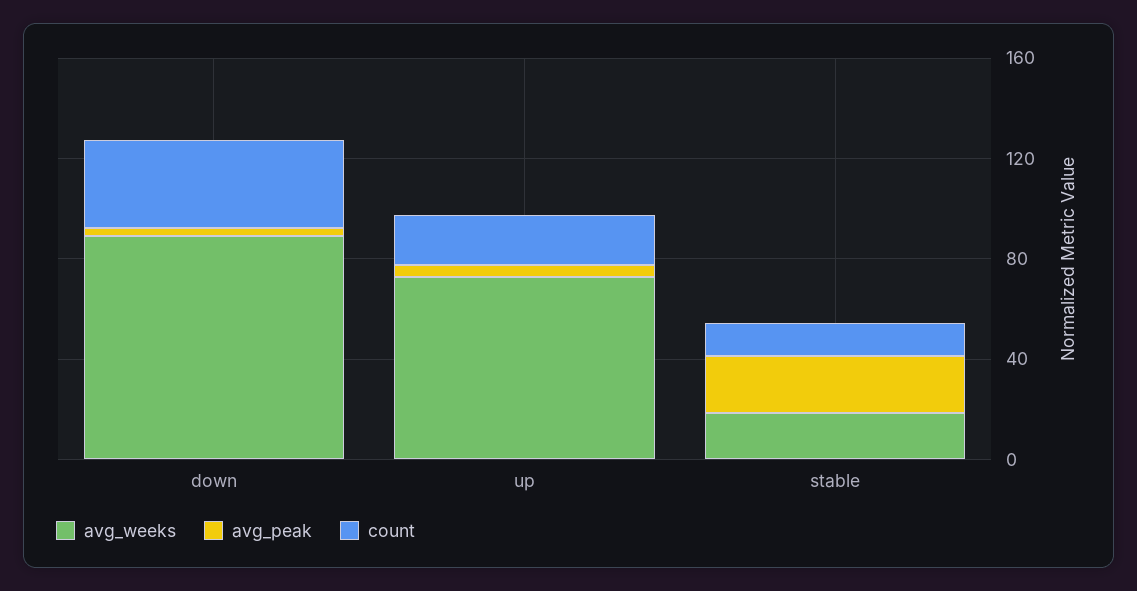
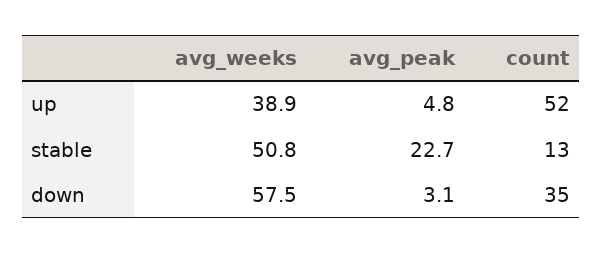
avg_weeks, down: 90 -> 57.5
avg_weeks, up: 70 -> 38.9
count, up: 20 -> 52
avg_weeks, stable: 20 -> 50.8

